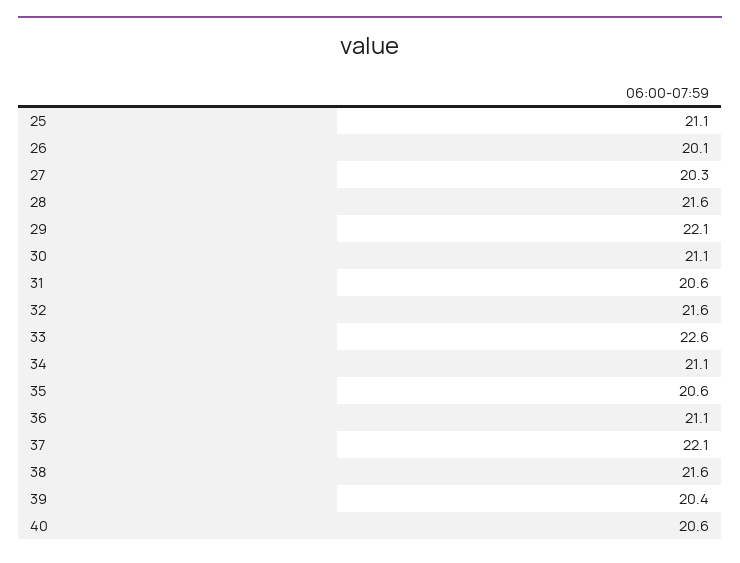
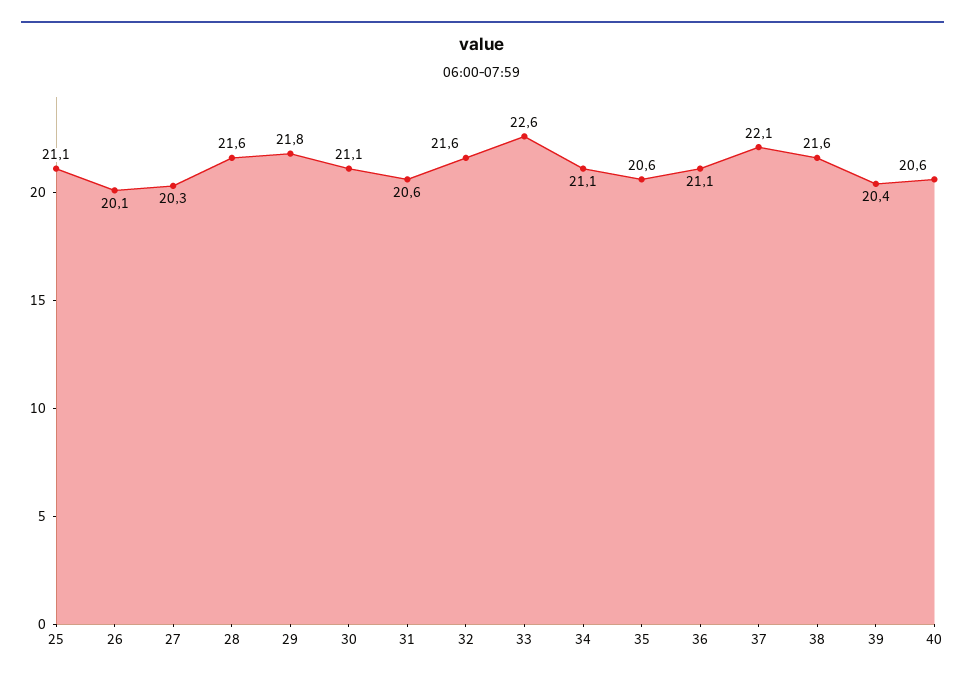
29: 22.1 -> 21.8

